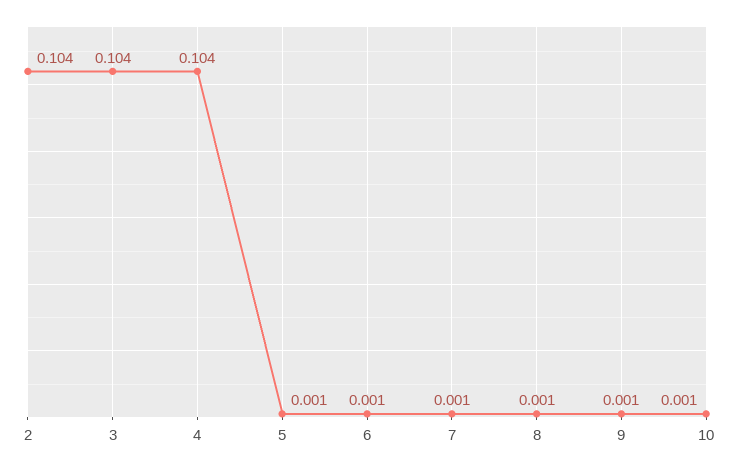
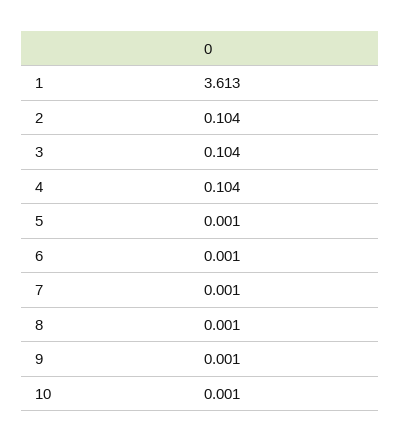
1: none -> 3.613

